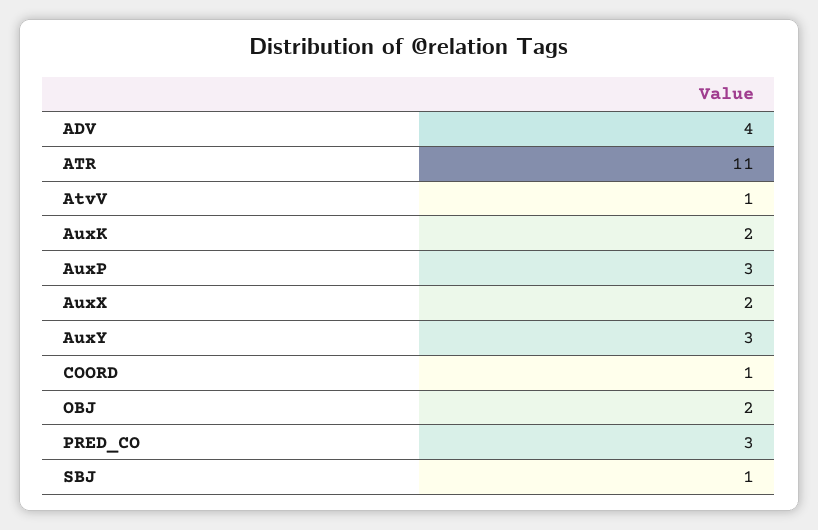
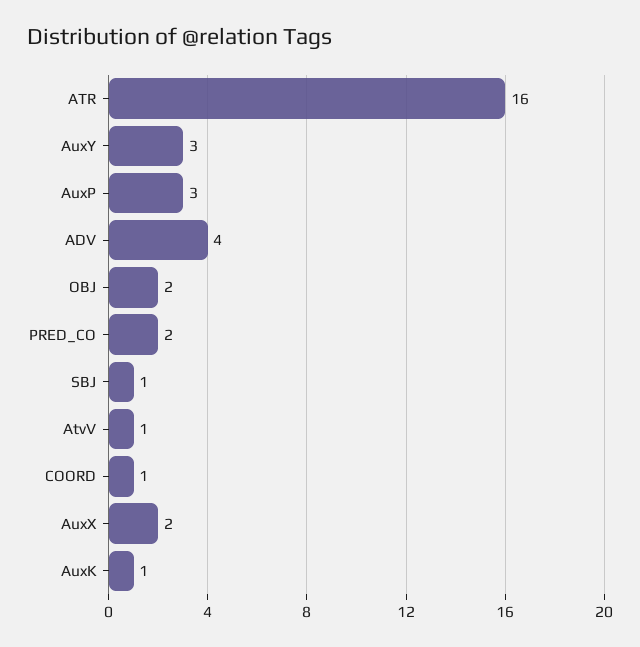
ATR: 11 -> 16
AuxK: 2 -> 1
PRED_CO: 3 -> 2

